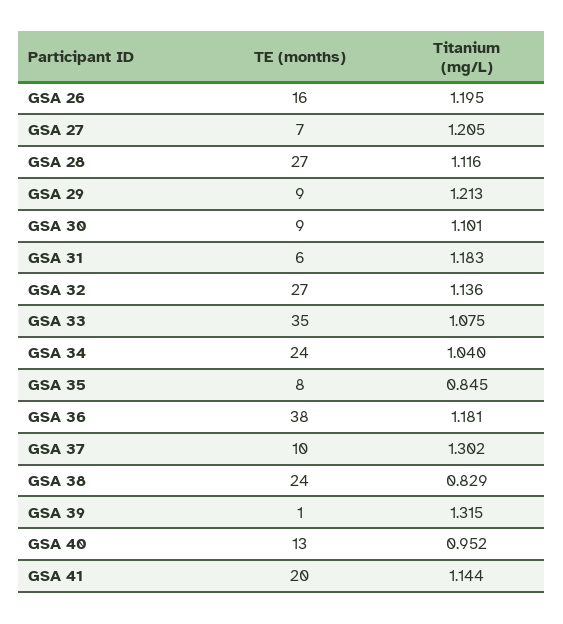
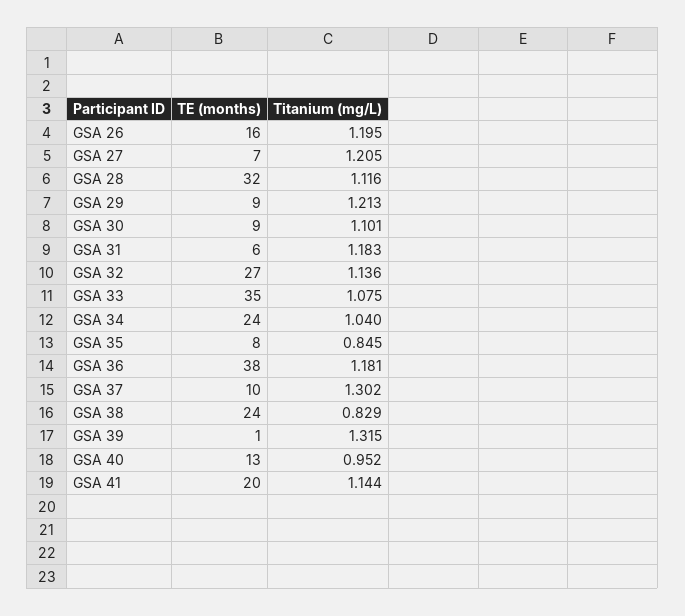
TE (months), GSA 28: 27 -> 32

